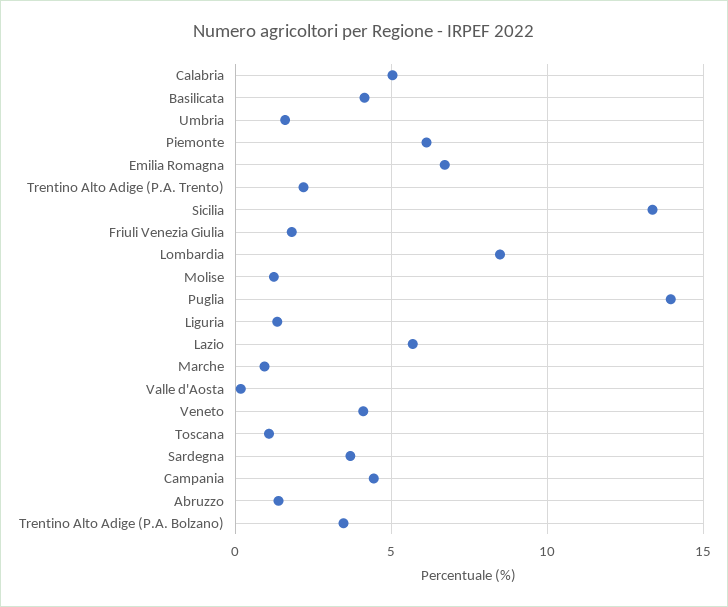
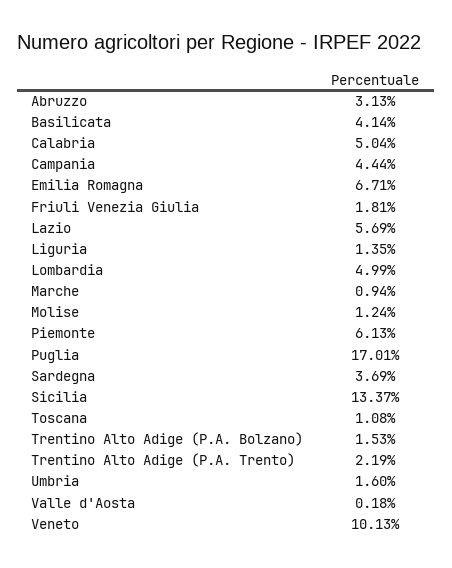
Lombardia: 8.5 -> 4.99
Puglia: 14 -> 17.01
Veneto: 4 -> 10.13
Abruzzo: 1.5 -> 3.13
Trentino Alto Adige (P.A. Bolzano): 3.5 -> 1.53

